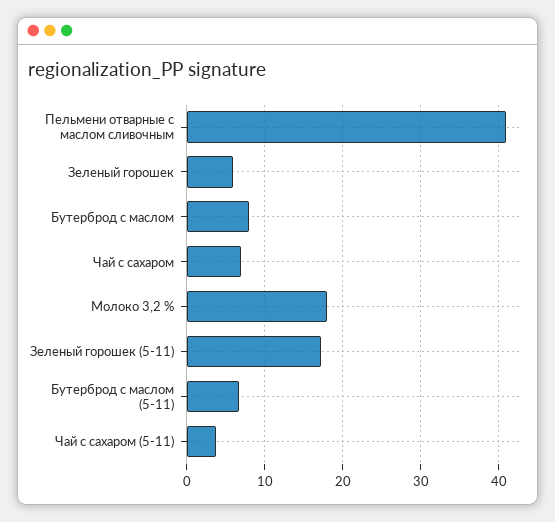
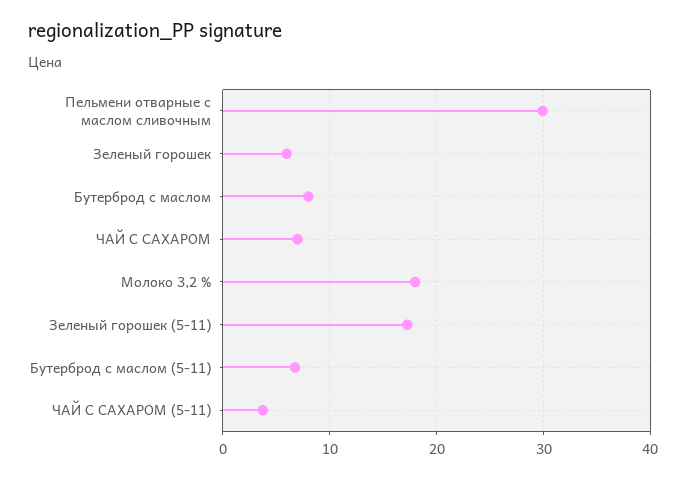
Пельмени отварные с маслом сливочным: 41 -> 30

